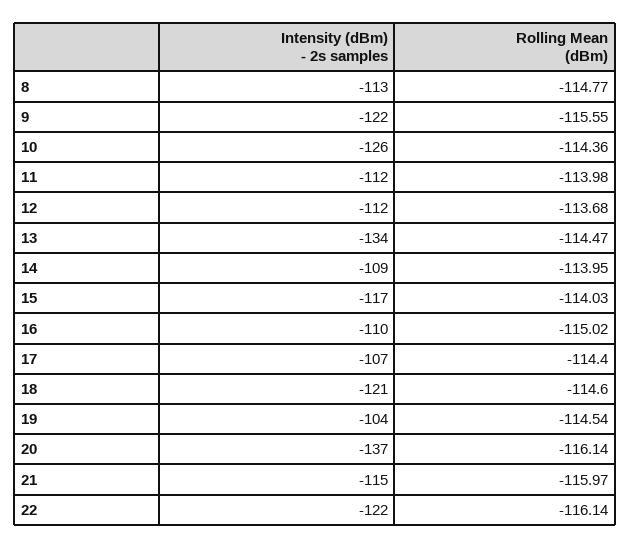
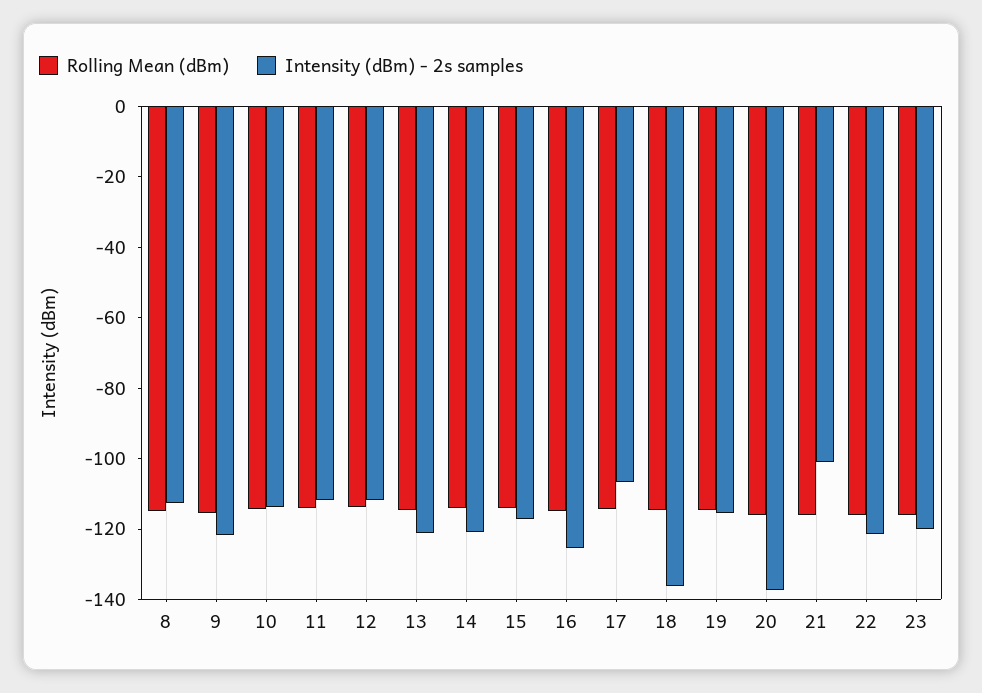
Intensity (dBm) - 2s samples, 10: -126 -> -115
Intensity (dBm) - 2s samples, 13: -134 -> -120
Intensity (dBm) - 2s samples, 14: -109 -> -120
Intensity (dBm) - 2s samples, 16: -110 -> -125
Intensity (dBm) - 2s samples, 18: -121 -> -135
Intensity (dBm) - 2s samples, 19: -104 -> -115
Intensity (dBm) - 2s samples, 21: -115 -> -100
Rolling Mean (dBm), 23: none -> -115
Intensity (dBm) - 2s samples, 23: none -> -120

